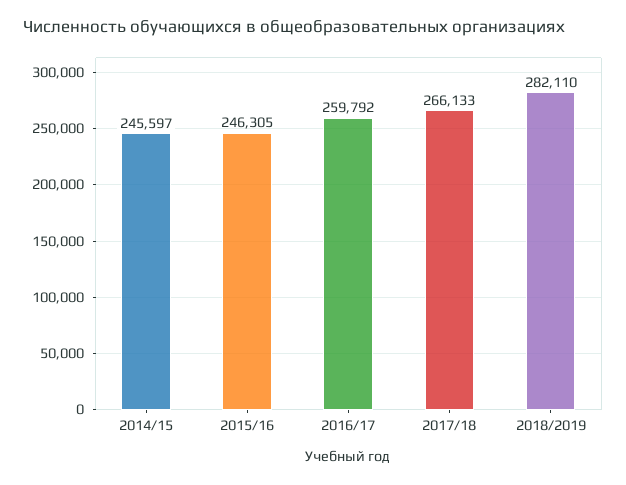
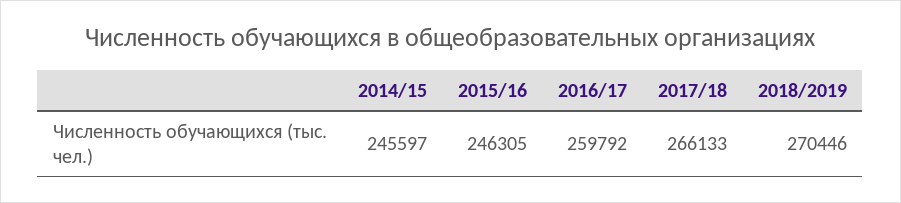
2018/2019: 282110 -> 270446

